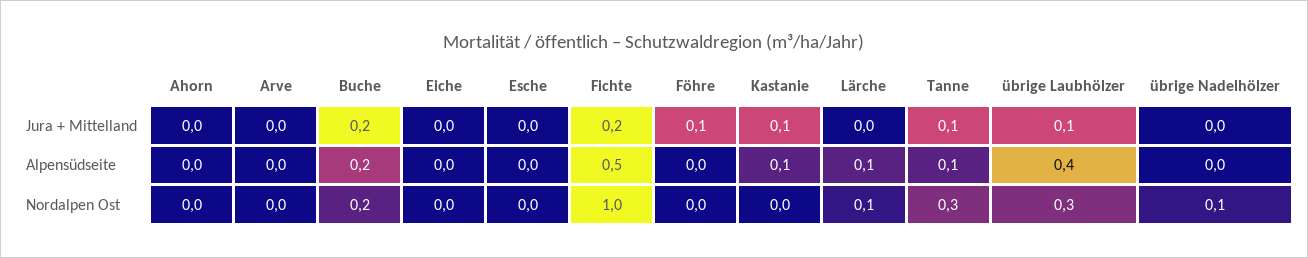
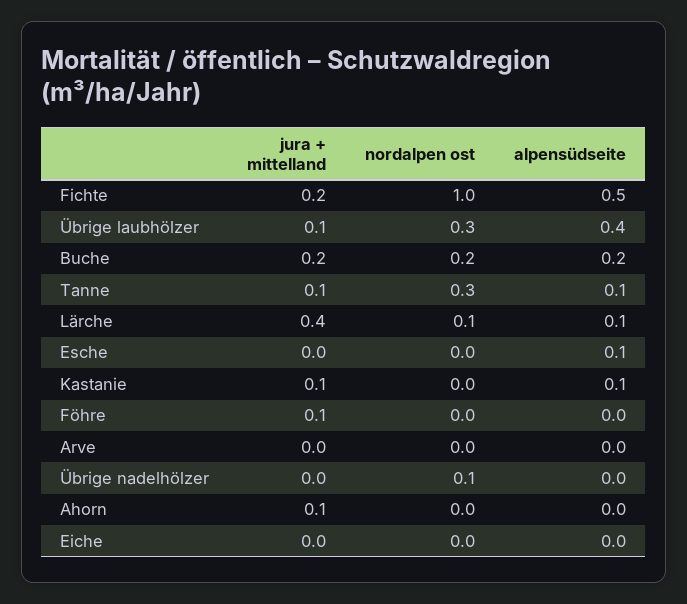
Ahorn, Jura + Mittelland: 0 -> 0.1
Lärche, Jura + Mittelland: 0 -> 0.4
Esche, Alpensüdseite: 0 -> 0.1

